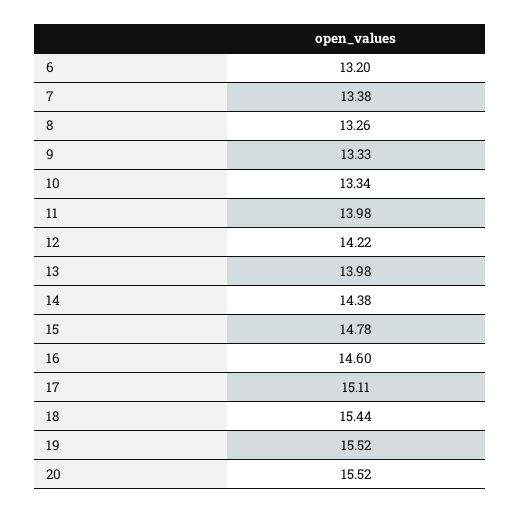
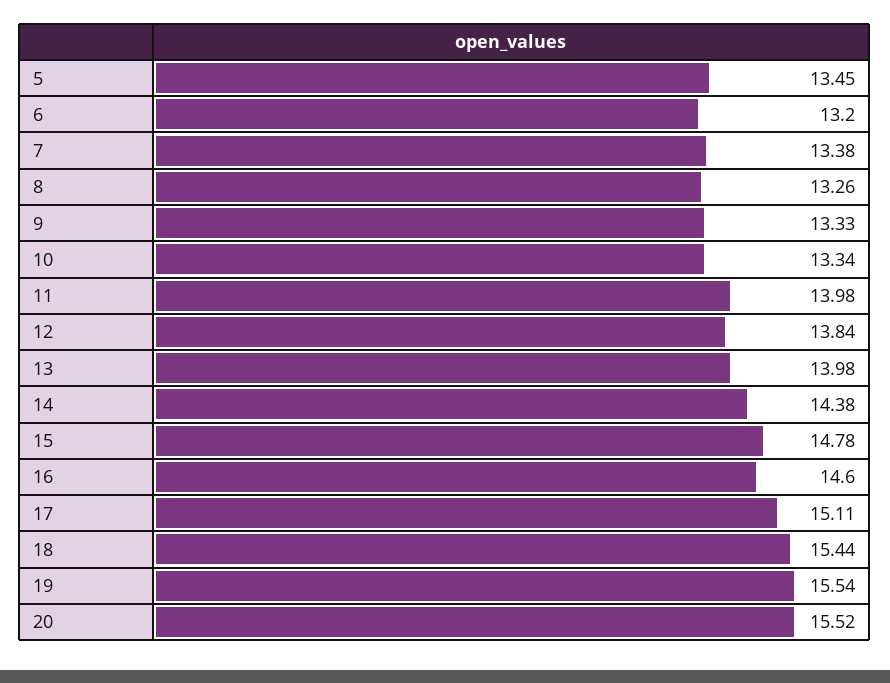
12: 14.22 -> 13.84
19: 15.52 -> 15.54
5: none -> 13.45

